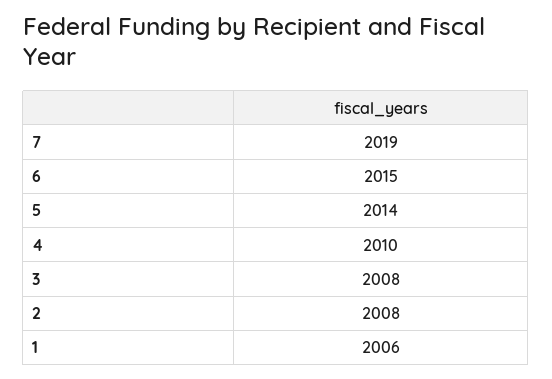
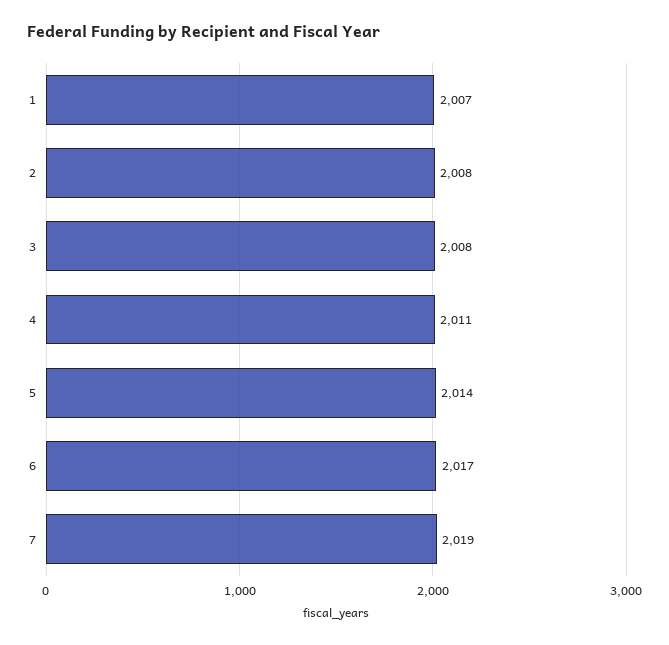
6: 2015 -> 2017
4: 2010 -> 2011
1: 2006 -> 2007

